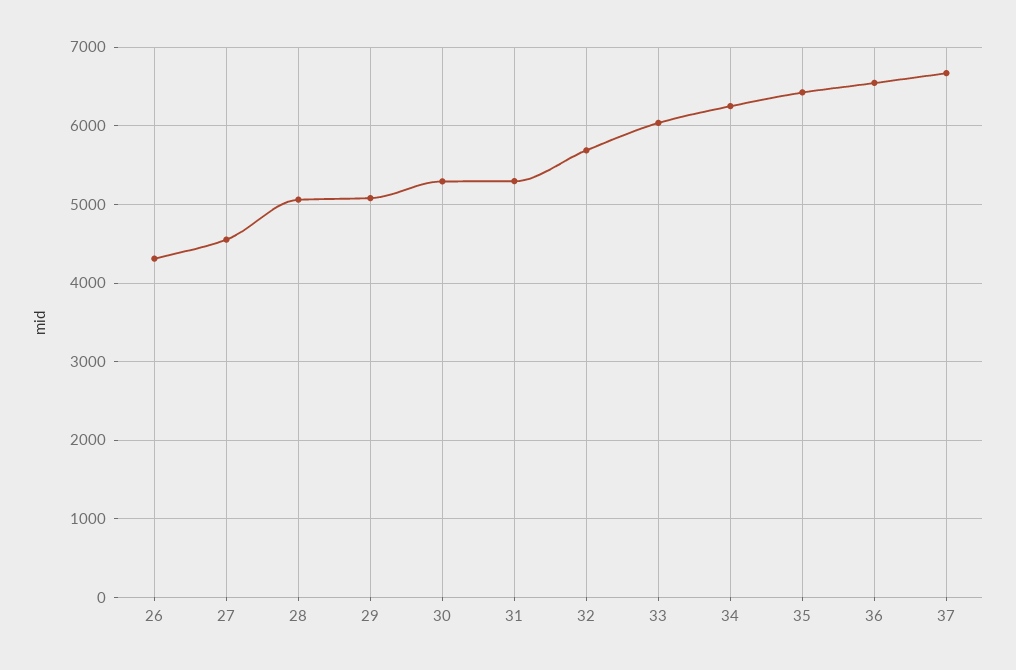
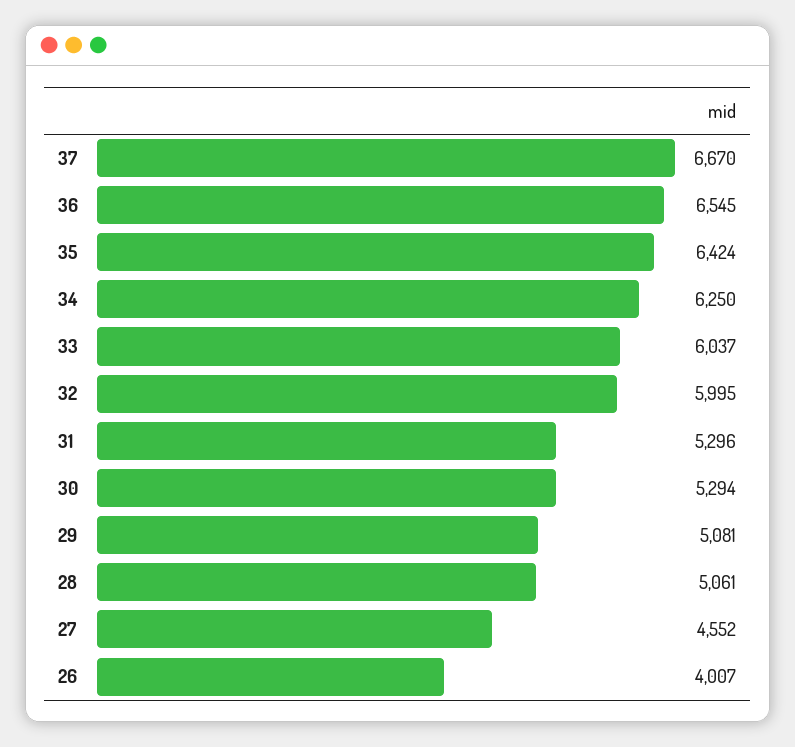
26: 4300 -> 4007
32: 5700 -> 5995

